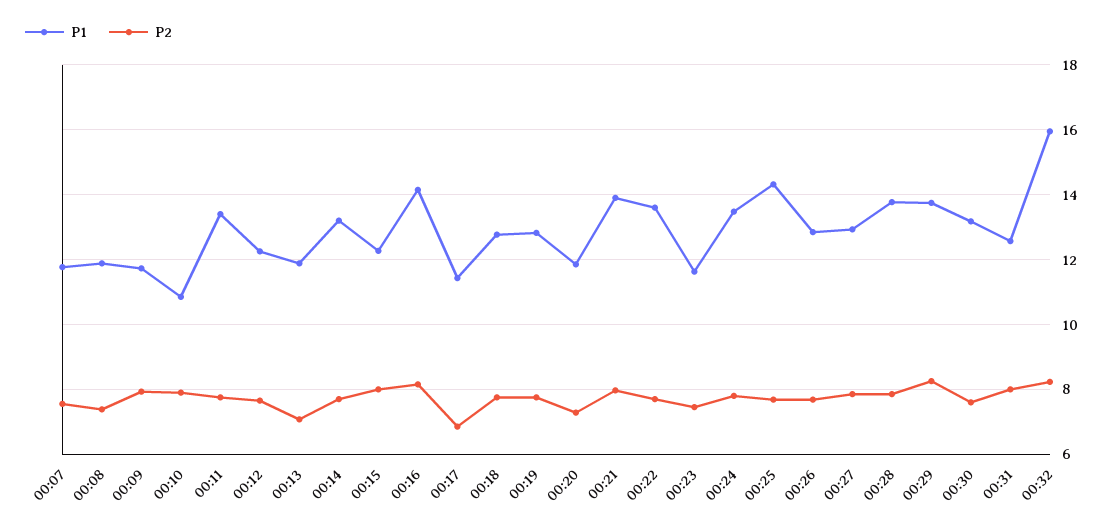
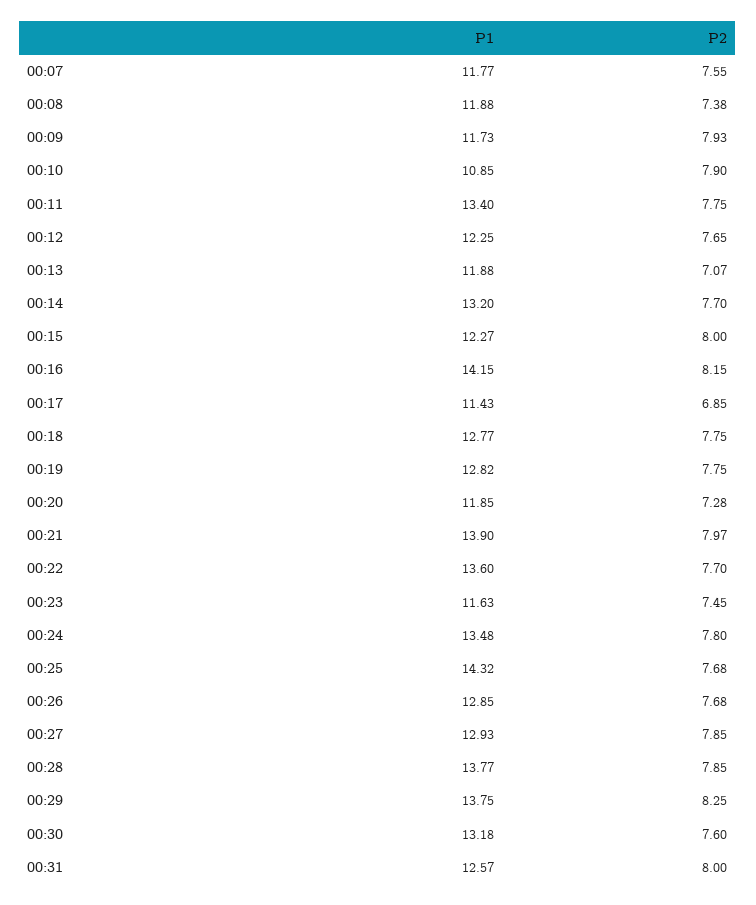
P1, 00:32: 16 -> none
P2, 00:32: 8.2 -> none

